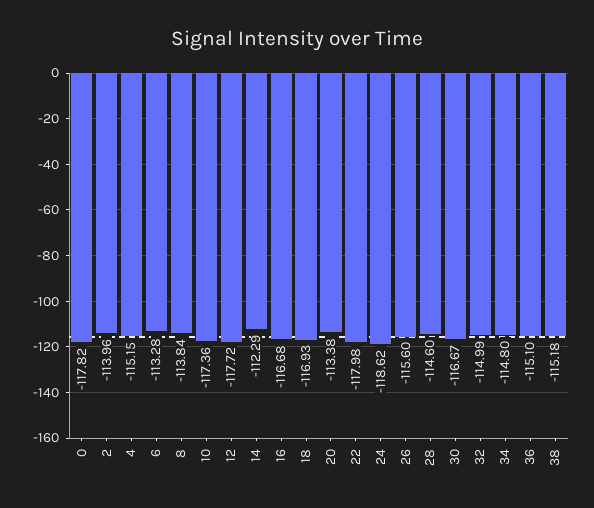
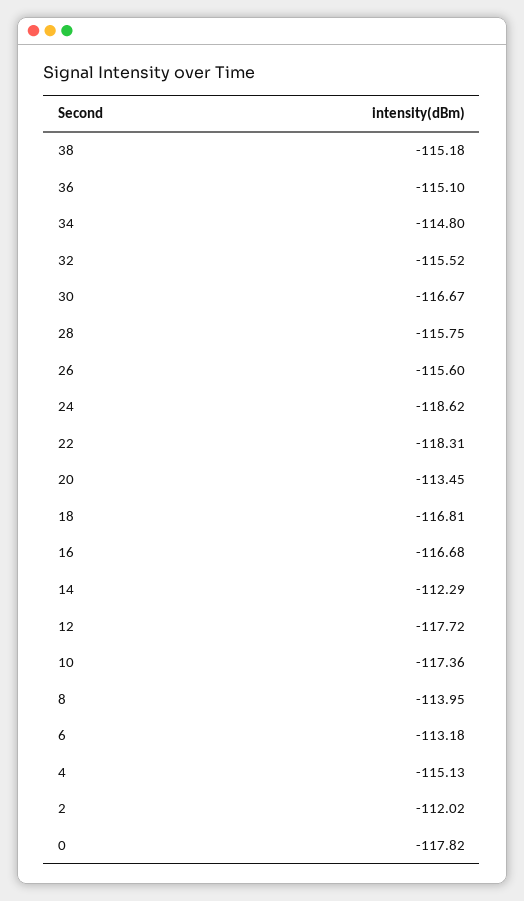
2: -113.96 -> -112.02
4: -115.15 -> -115.13
6: -113.28 -> -113.18
8: -113.84 -> -113.95
18: -116.93 -> -116.81
20: -113.38 -> -113.45
22: -117.98 -> -118.31
28: -114.6 -> -115.75
32: -114.99 -> -115.52

